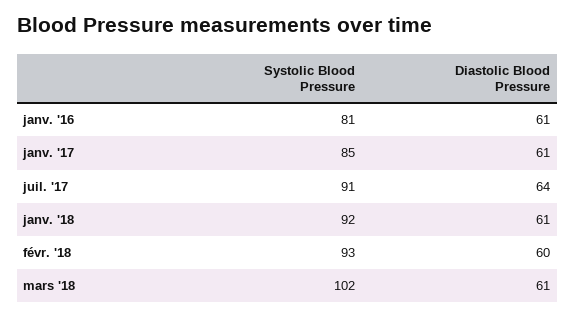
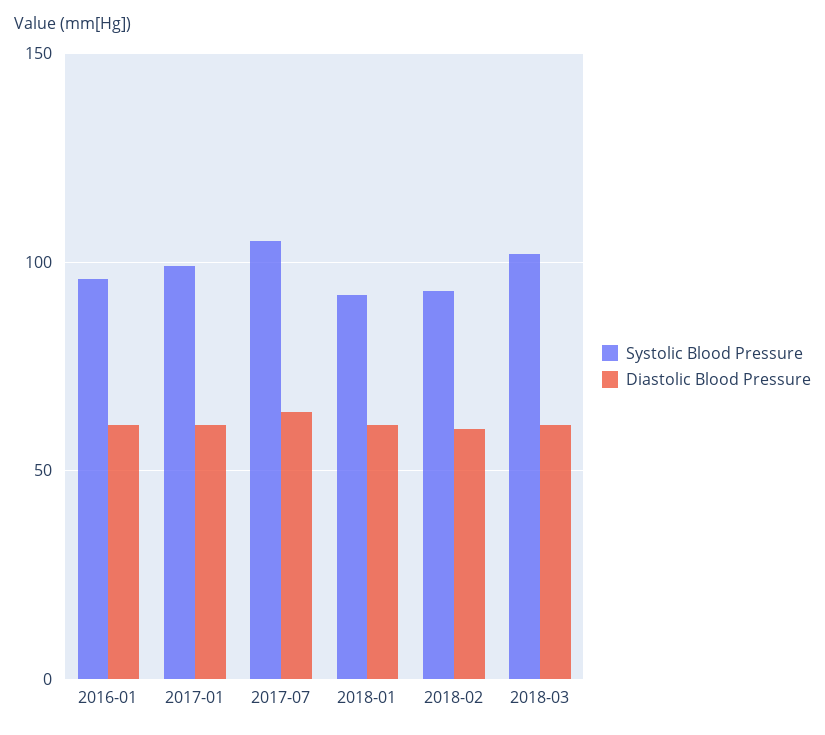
Systolic Blood Pressure, janv. '16: 81 -> 95
Systolic Blood Pressure, janv. '17: 85 -> 100
Systolic Blood Pressure, juil. '17: 91 -> 105

